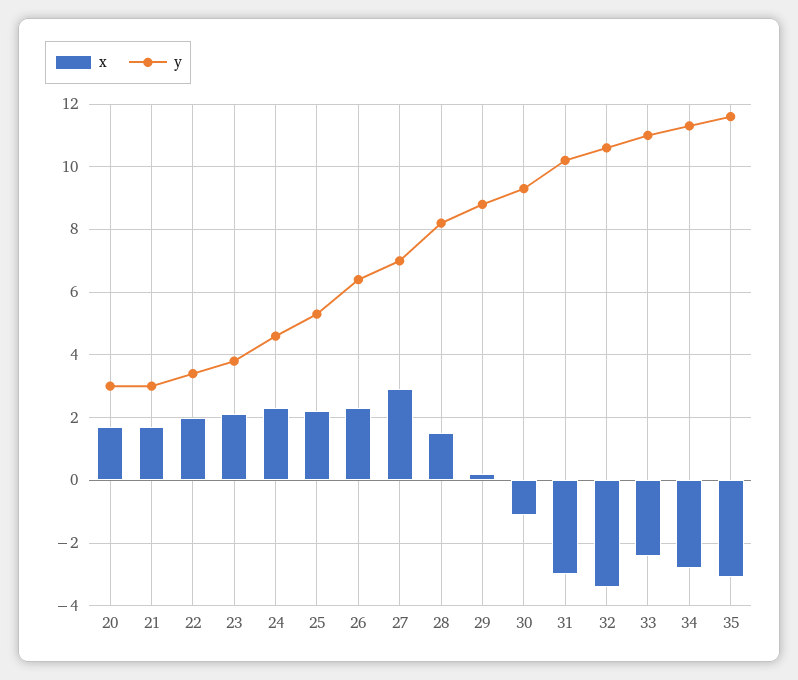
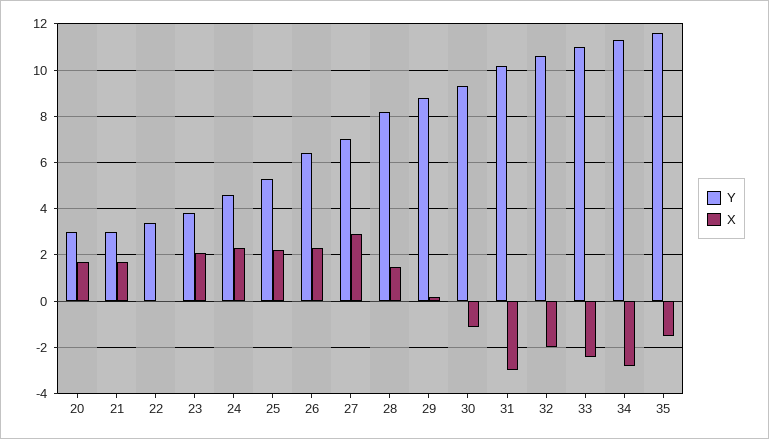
x, 22: 2 -> 0
x, 32: -3.5 -> -2
x, 35: -3 -> -1.5

